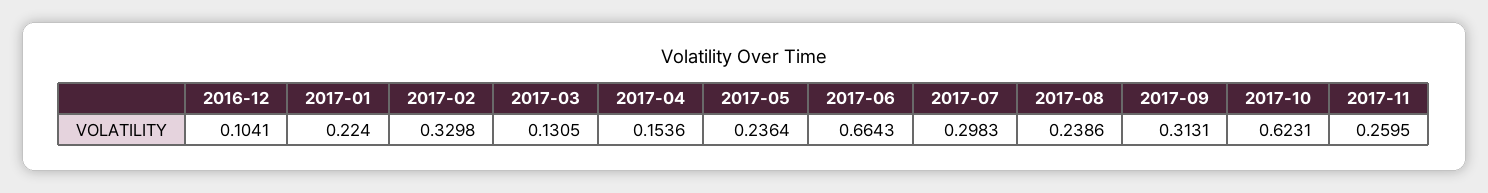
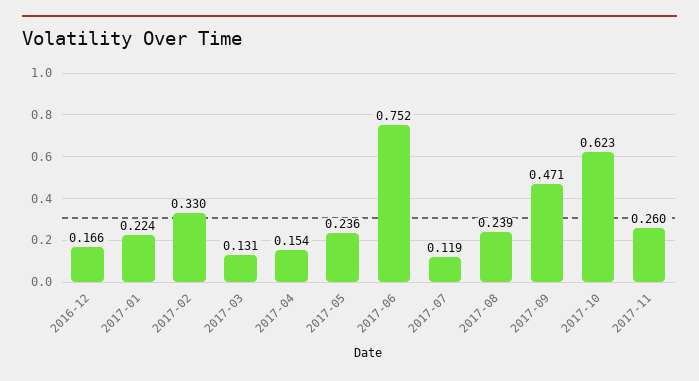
2016-12: 0.1041 -> 0.166
2017-06: 0.6643 -> 0.752
2017-07: 0.2983 -> 0.119
2017-09: 0.3131 -> 0.471

